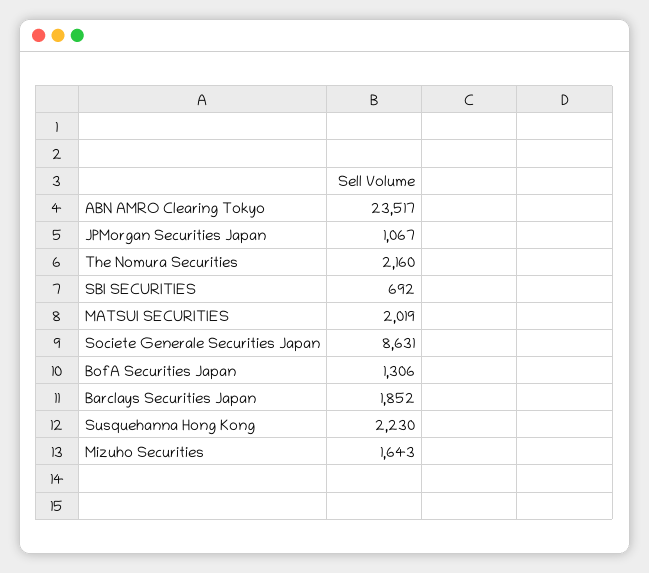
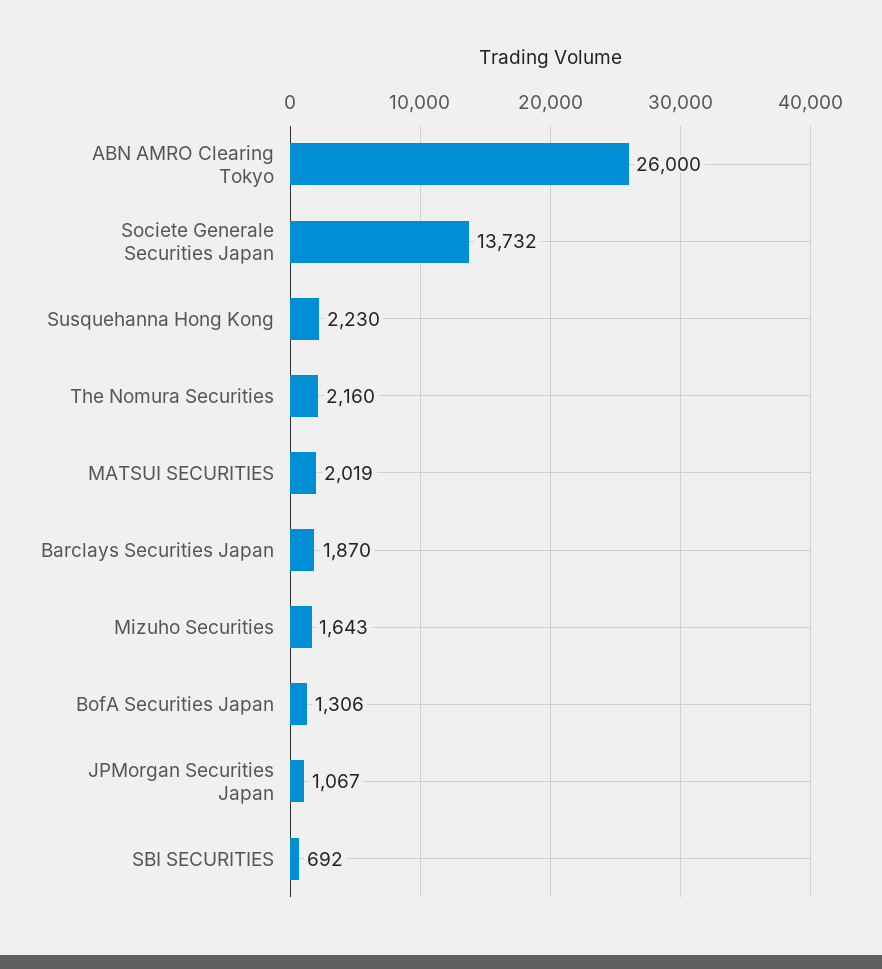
ABN AMRO Clearing Tokyo: 23517 -> 26000
Societe Generale Securities Japan: 8631 -> 13732
Barclays Securities Japan: 1852 -> 1870

